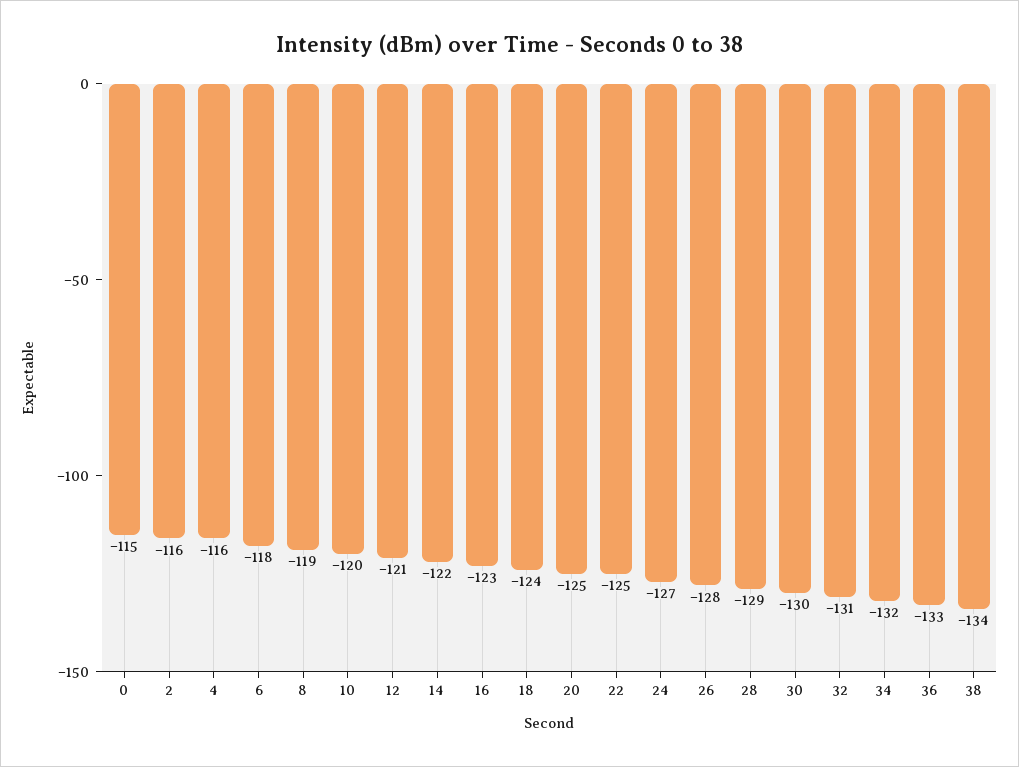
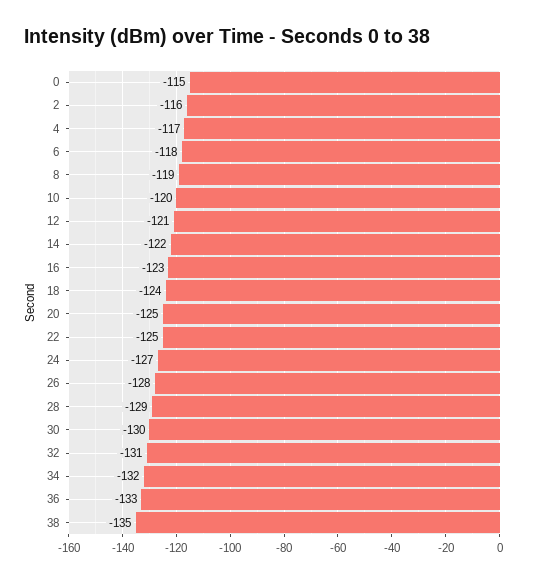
4: -116 -> -117
38: -134 -> -135

